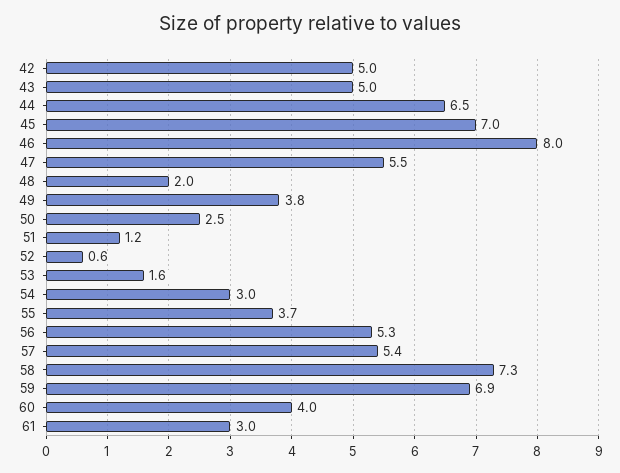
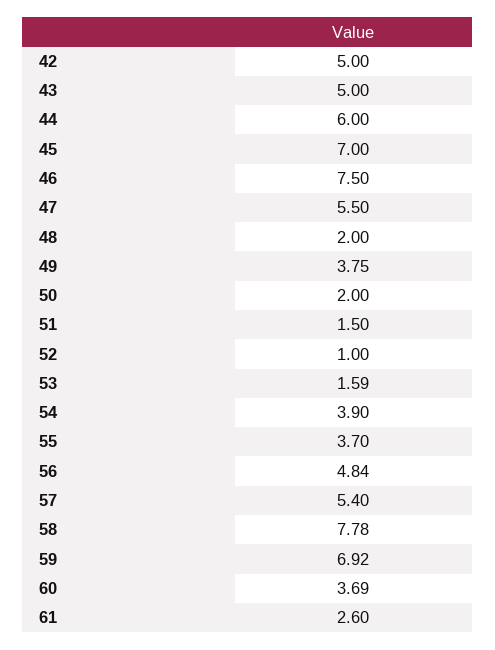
44: 6.5 -> 6
46: 8 -> 7.5
50: 2.5 -> 2
51: 1.2 -> 1.5
52: 0.6 -> 1
54: 3 -> 3.9
56: 5.3 -> 4.84
58: 7.3 -> 7.78
60: 4 -> 3.69
61: 3 -> 2.6

